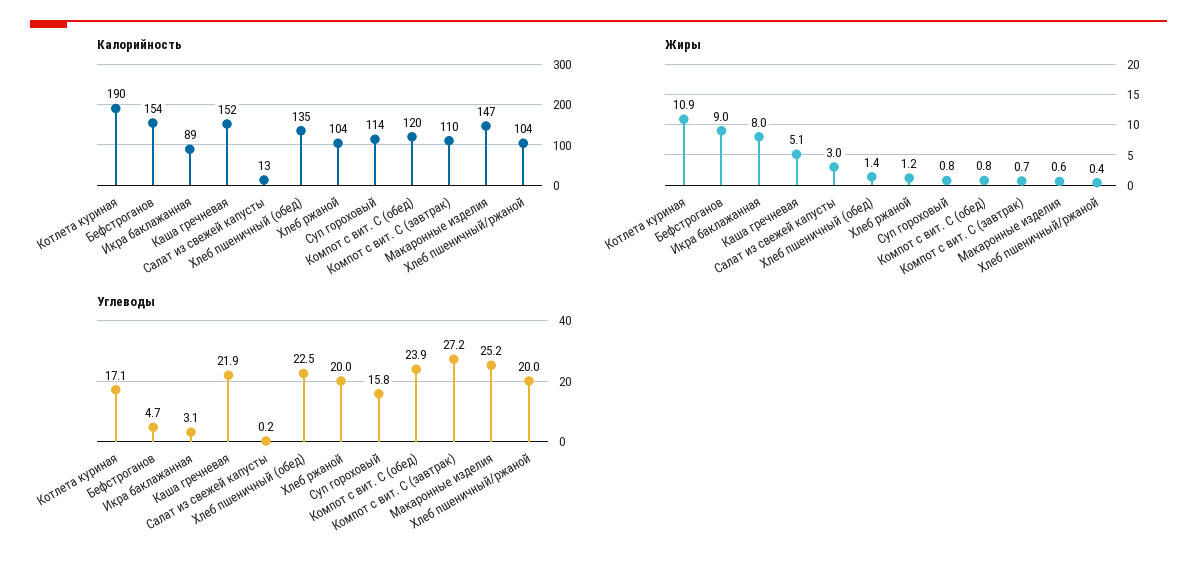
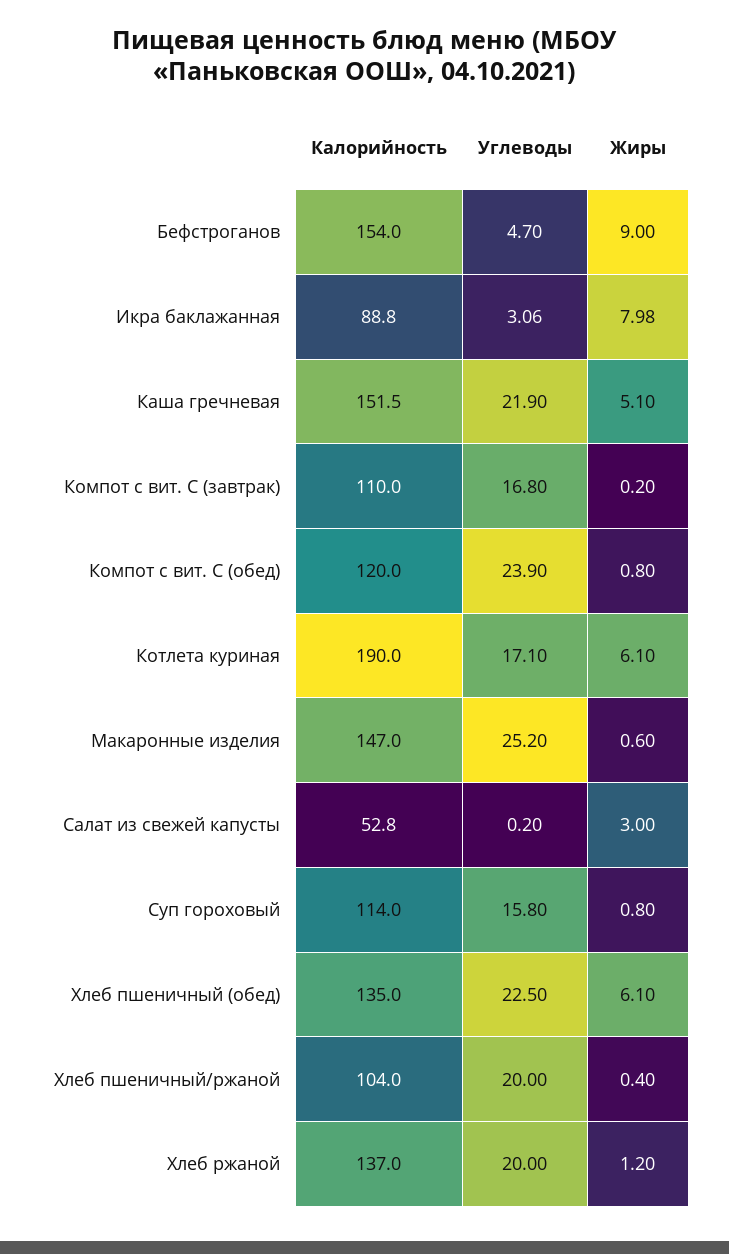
Калорийность, Салат из свежей капусты: 13 -> 52.8
Калорийность, Хлеб ржаной: 104 -> 137
Жиры, Котлета куриная: 10.9 -> 6.1
Жиры, Хлеб пшеничный (обед): 1.4 -> 6.1
Жиры, Компот с вит. С (завтрак): 0.7 -> 0.2
Углеводы, Компот с вит. С (завтрак): 27.2 -> 16.8

